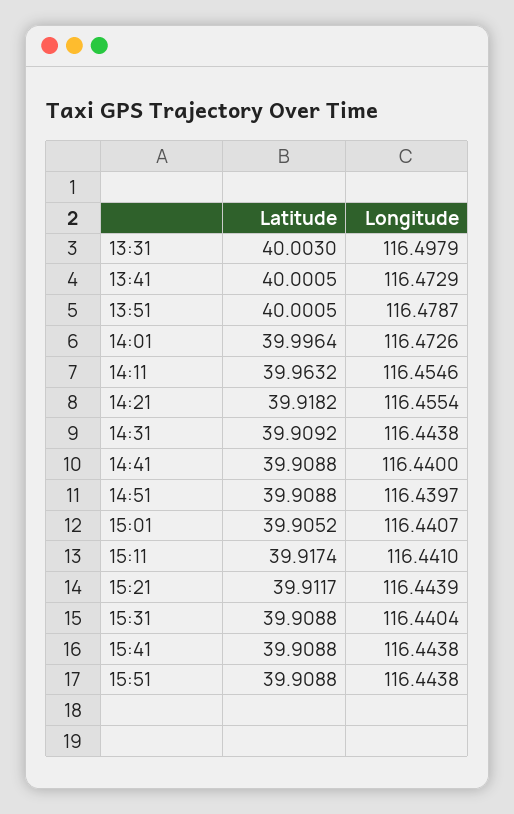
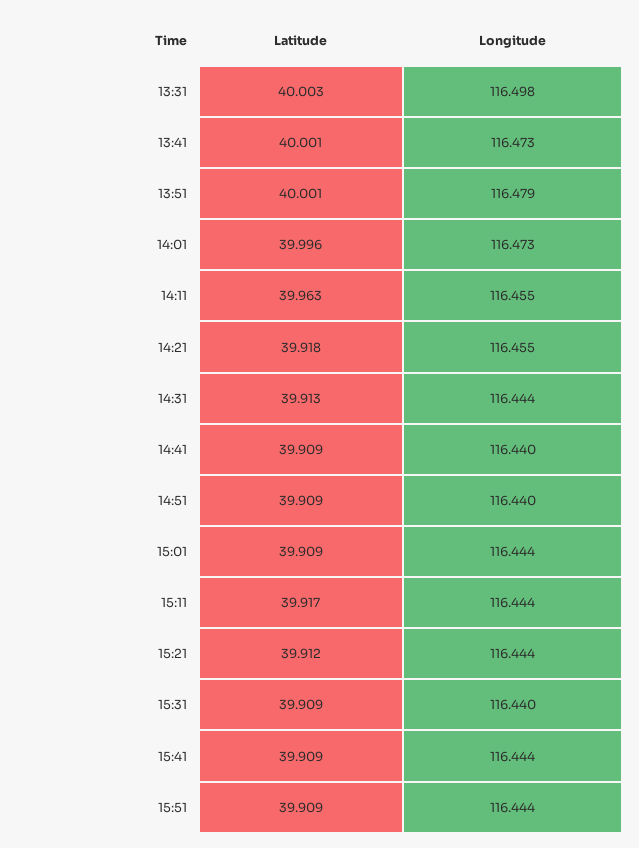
Latitude, 14:31: 39.9092 -> 39.913
Latitude, 15:01: 39.9052 -> 39.909
Longitude, 15:01: 116.4407 -> 116.444
Longitude, 15:11: 116.441 -> 116.444

